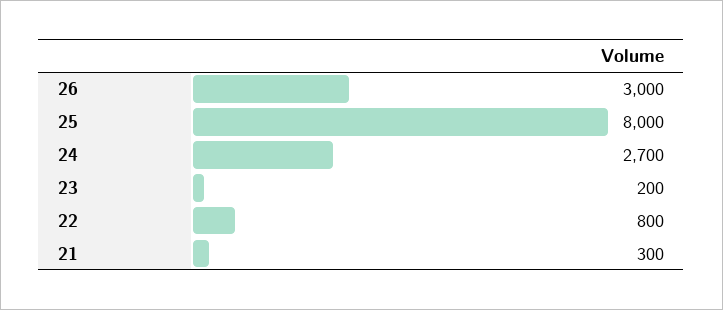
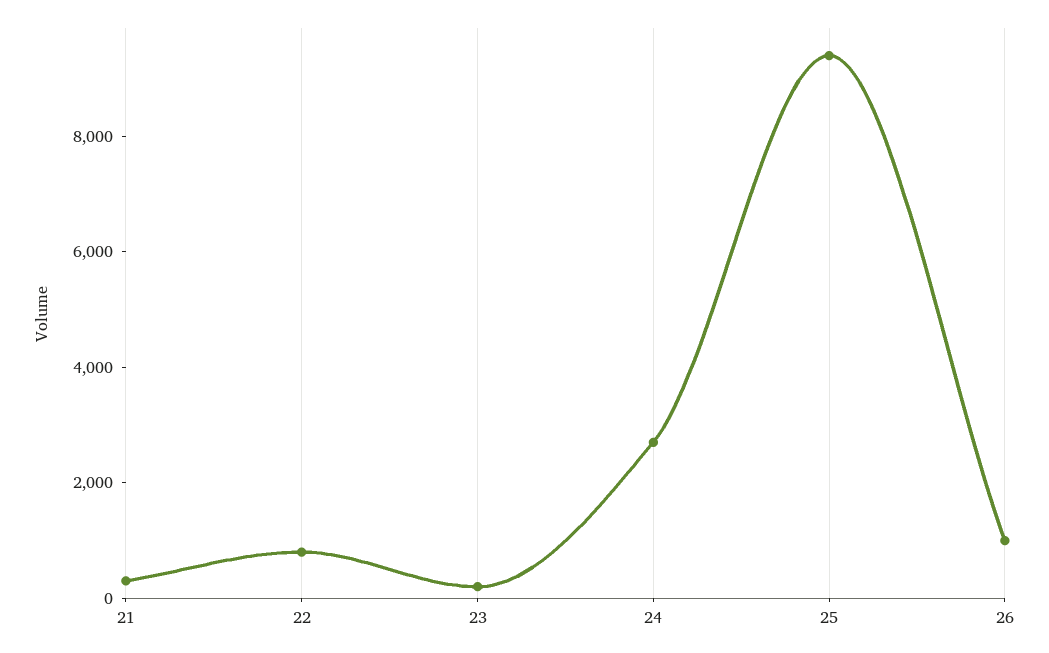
26: 3000 -> 1000
25: 8000 -> 9500

